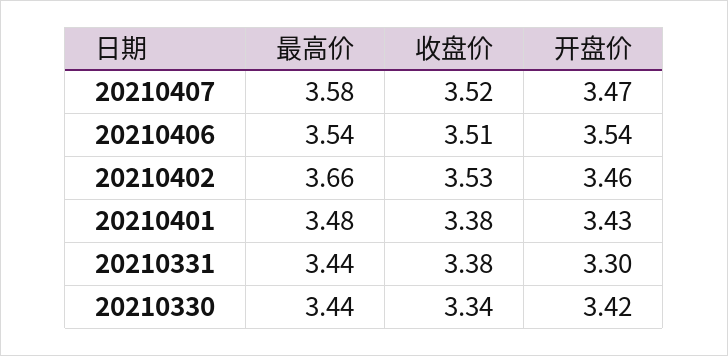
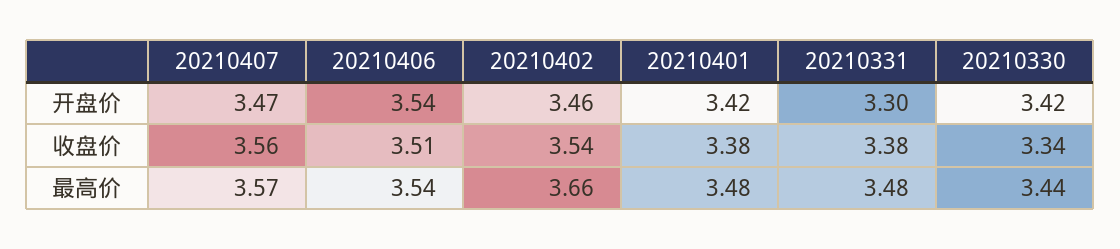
最高价, 20210407: 3.58 -> 3.57
收盘价, 20210407: 3.52 -> 3.56
收盘价, 20210402: 3.53 -> 3.54
开盘价, 20210401: 3.43 -> 3.42
最高价, 20210331: 3.44 -> 3.48

